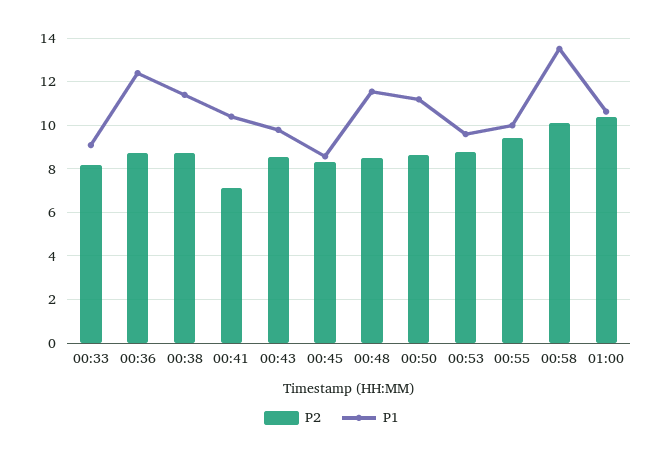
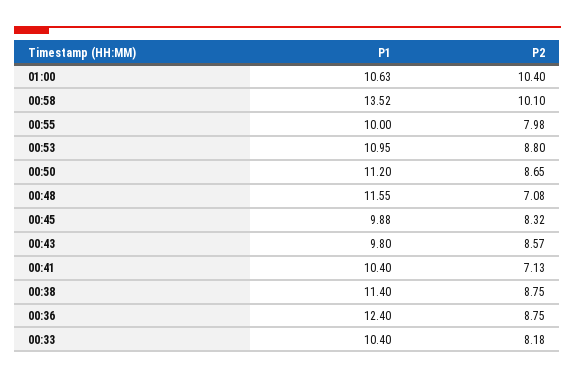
P1, 00:33: 9 -> 10.4
P1, 00:45: 8.5 -> 9.88
P2, 00:48: 8.5 -> 7.08
P1, 00:53: 9.5 -> 10.95
P2, 00:55: 9.5 -> 7.98

